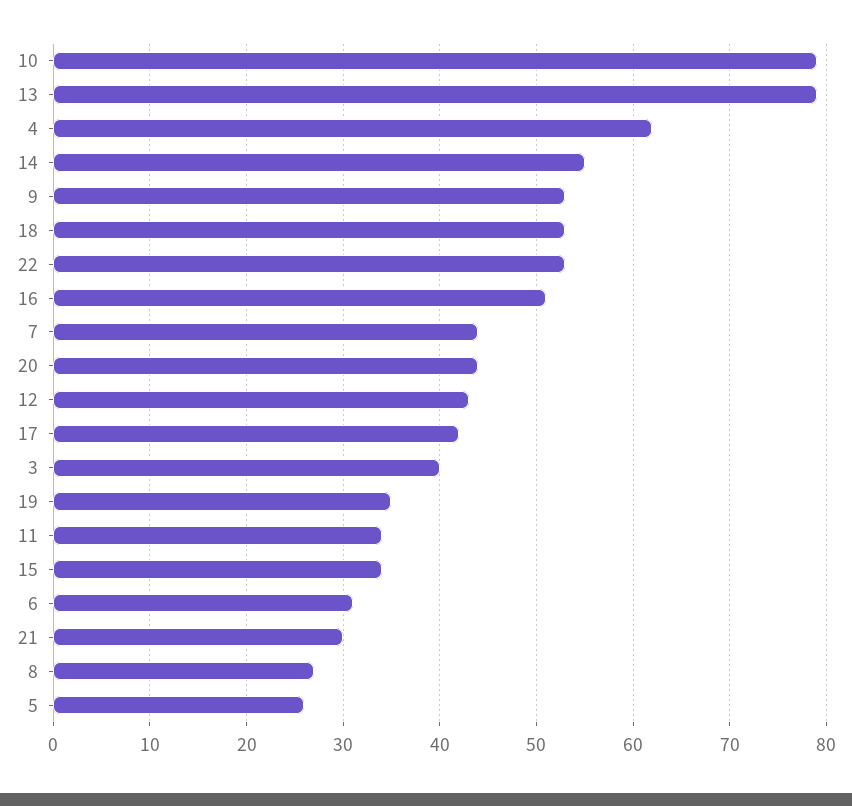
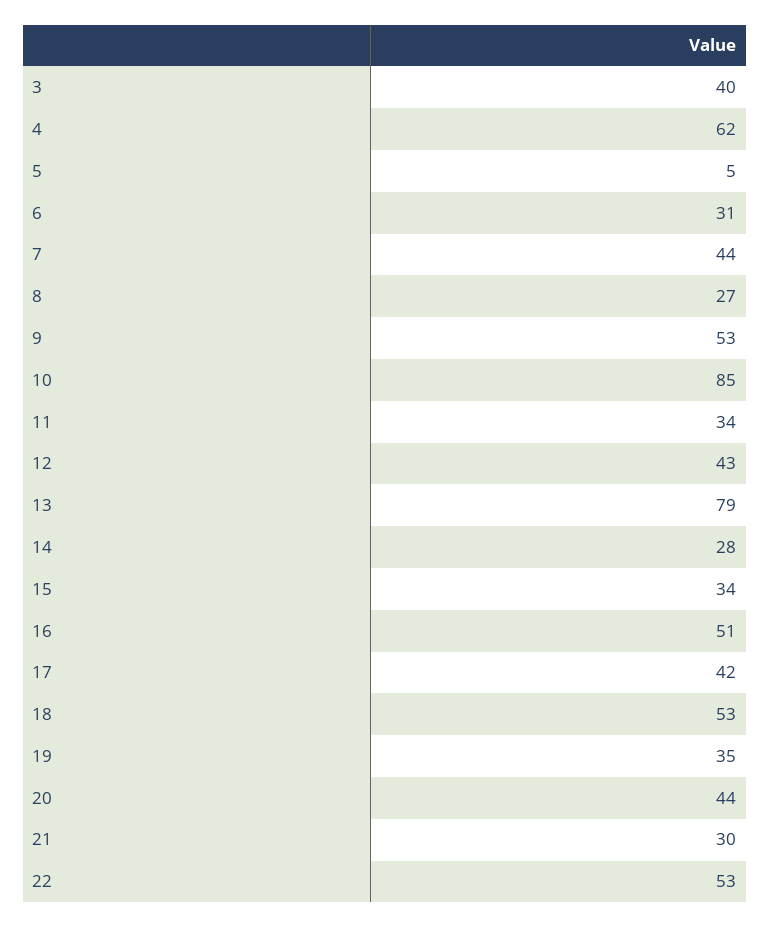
10: 79 -> 85
14: 55 -> 28
5: 26 -> 5

